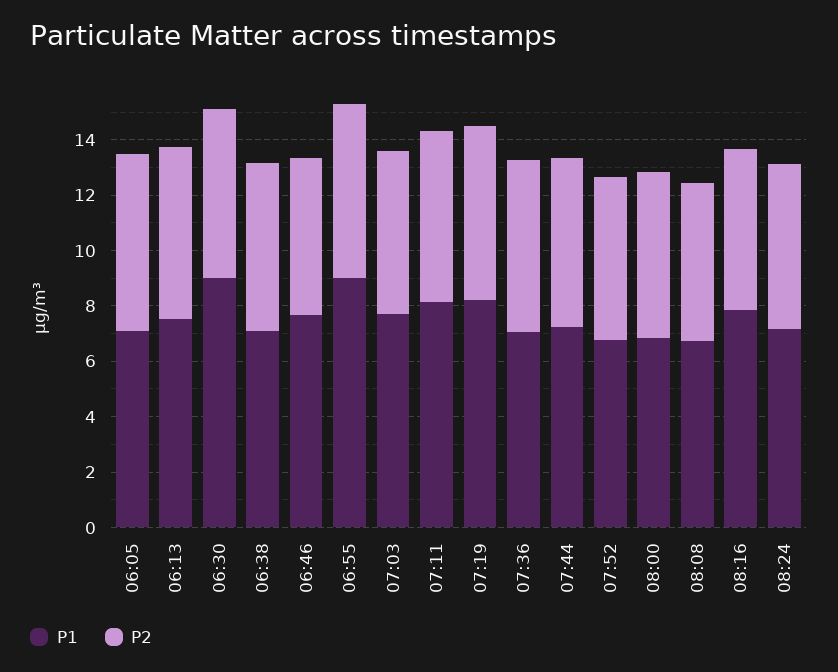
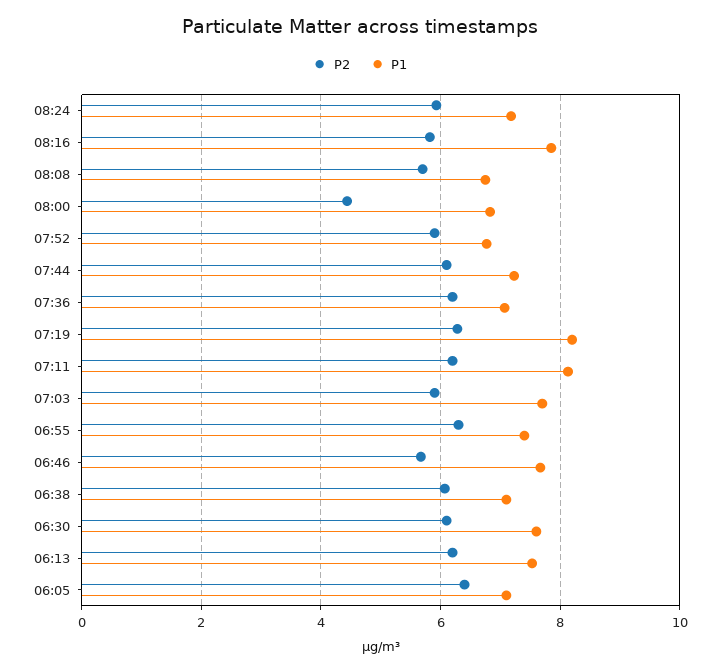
P1, 06:30: 9 -> 7.6
P1, 06:55: 9 -> 7.4
P2, 08:00: 6 -> 4.4

